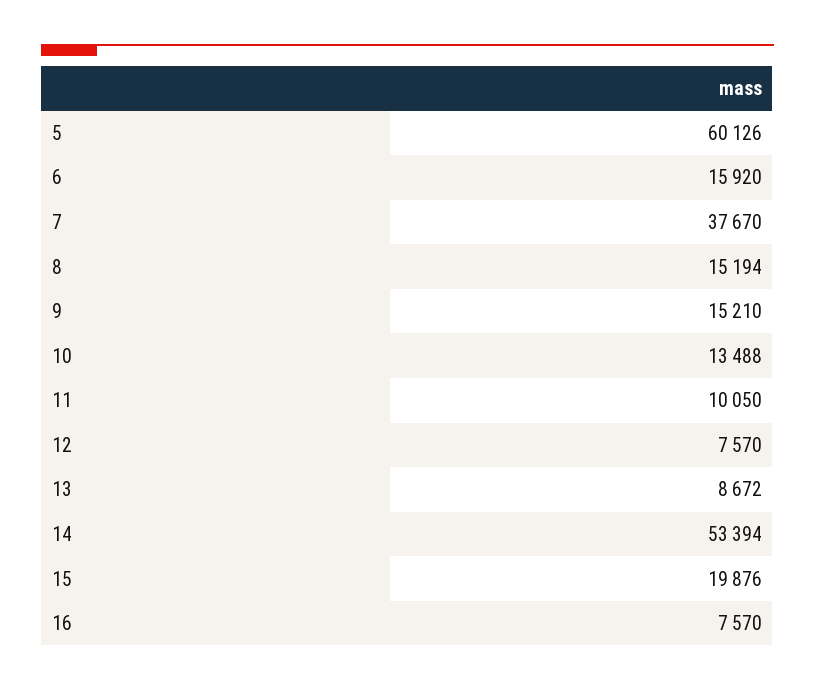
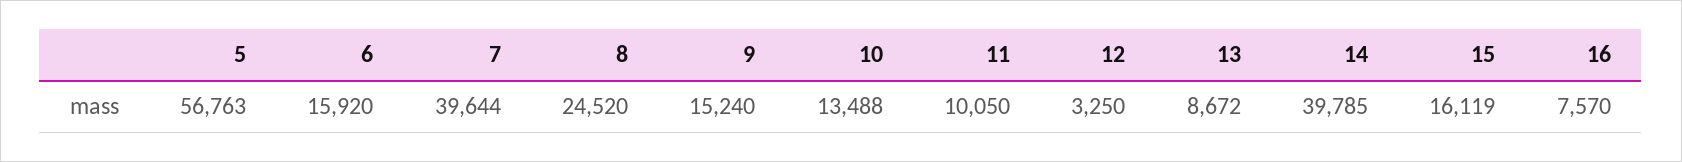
5: 60126 -> 56763
7: 37670 -> 39644
8: 15194 -> 24520
9: 15210 -> 15240
12: 7570 -> 3250
14: 53394 -> 39785
15: 19876 -> 16119

